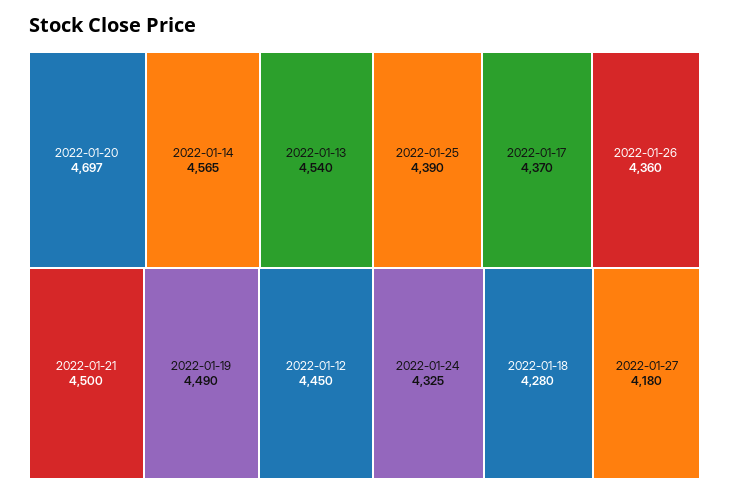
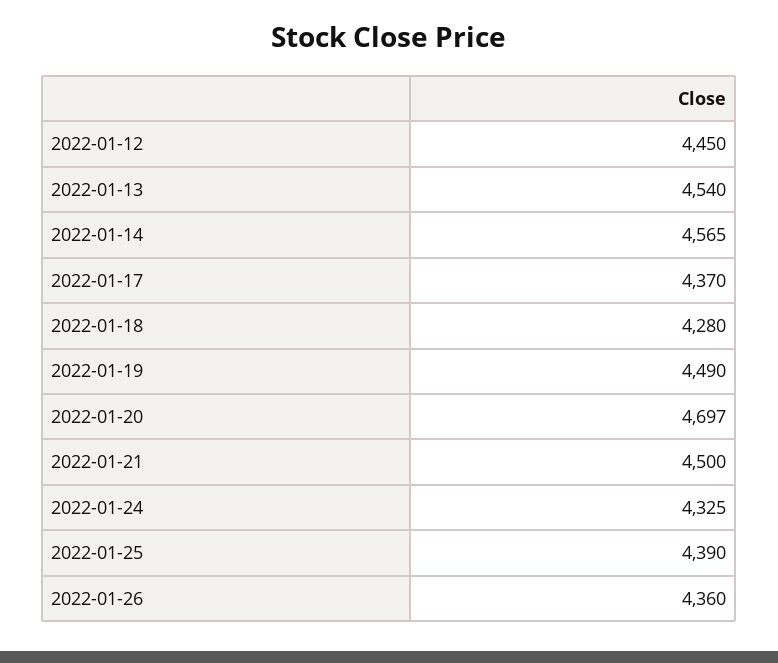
2022-01-27: 4180 -> none

